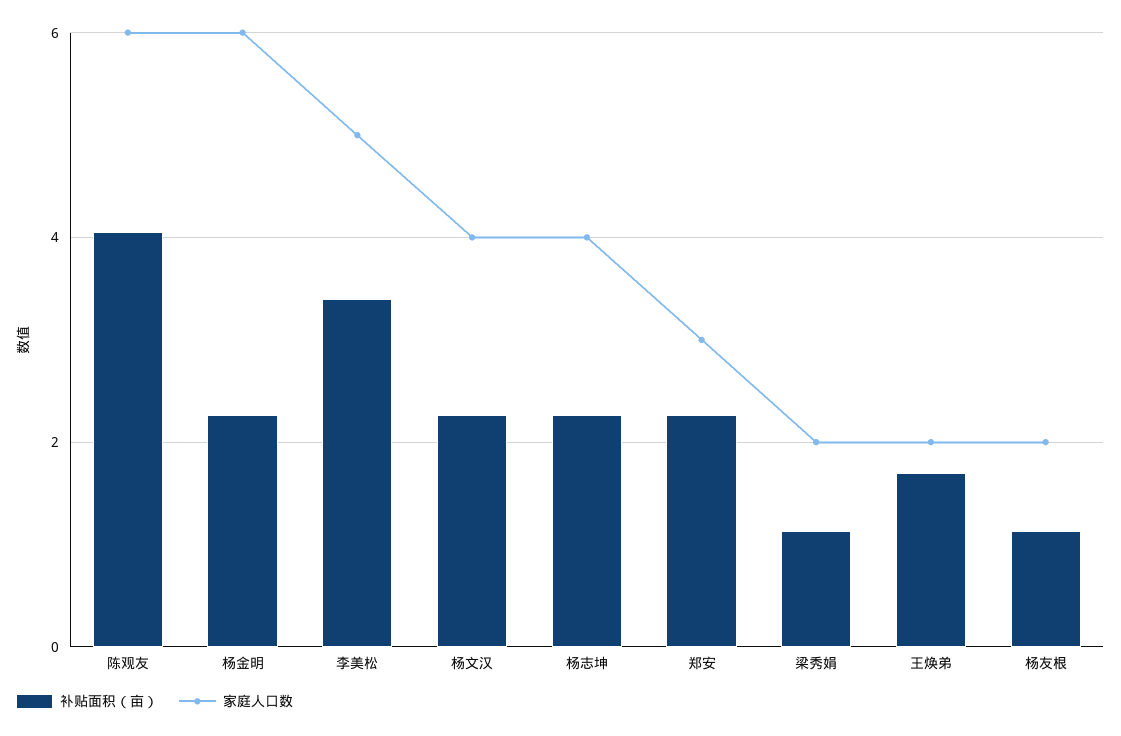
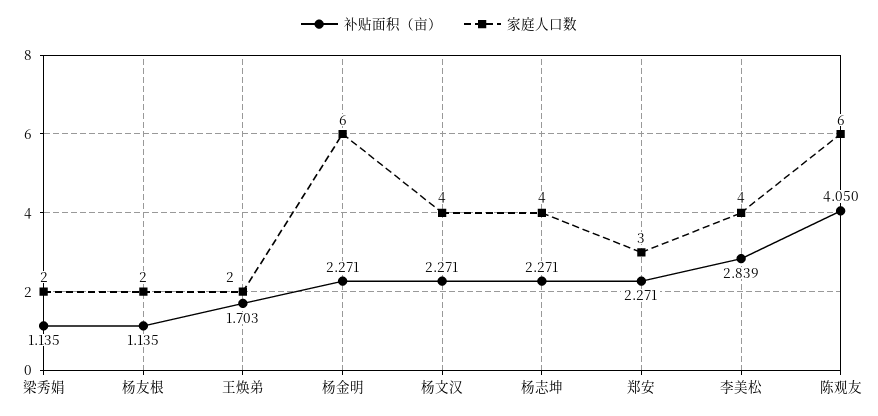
补贴面积（亩）, 李美松: 3.4 -> 2.839
家庭人口数, 李美松: 5 -> 4

